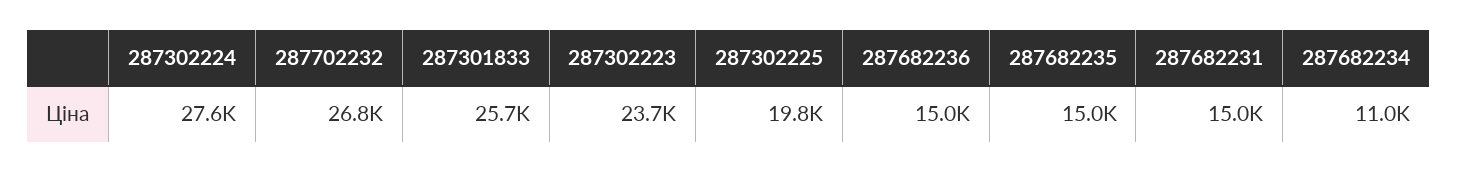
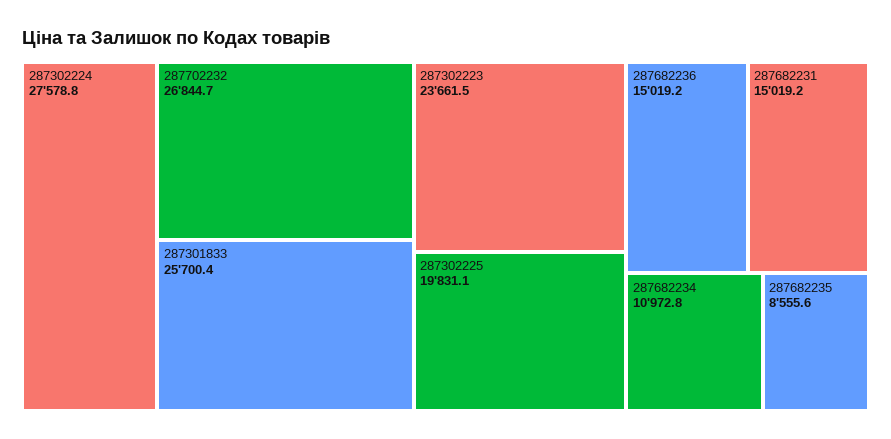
287682235: 15000 -> 8555.6

